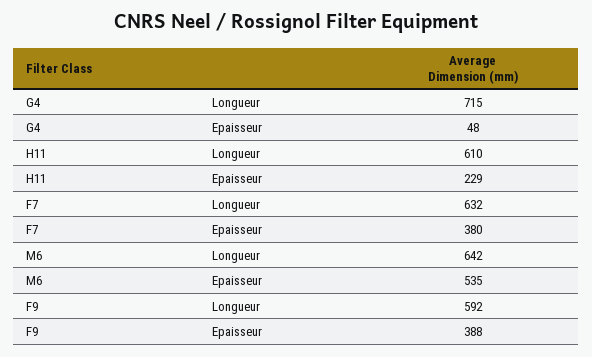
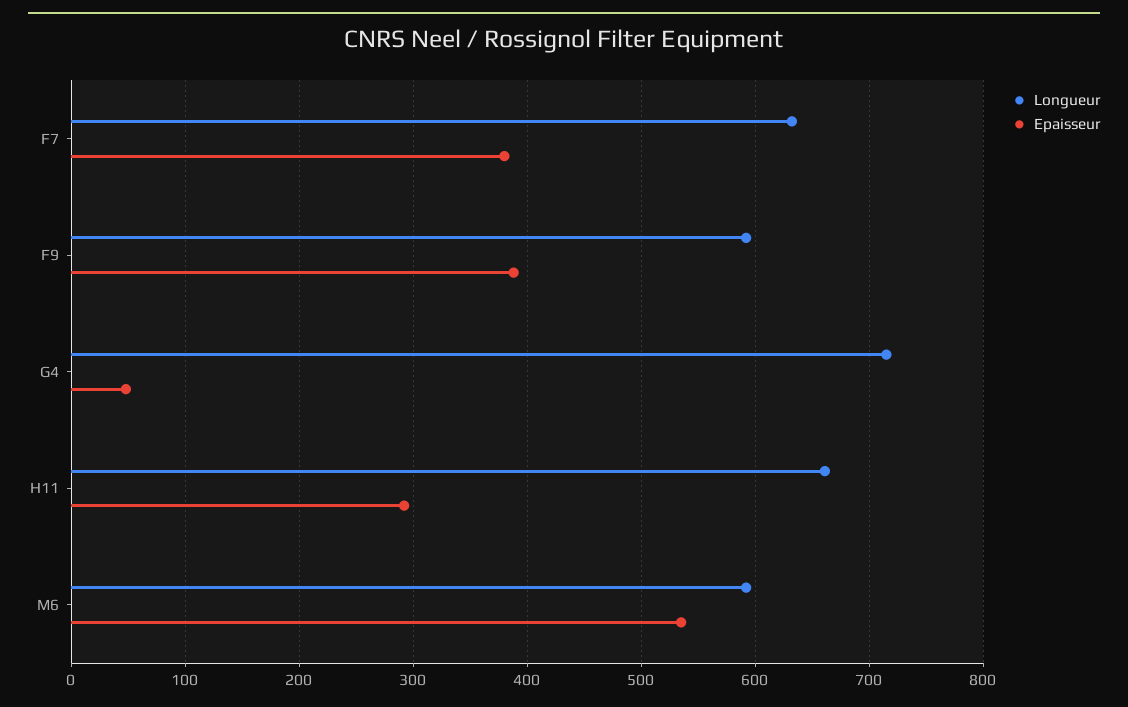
Longueur, H11: 610 -> 660
Epaisseur, H11: 229 -> 290
Longueur, M6: 642 -> 590

